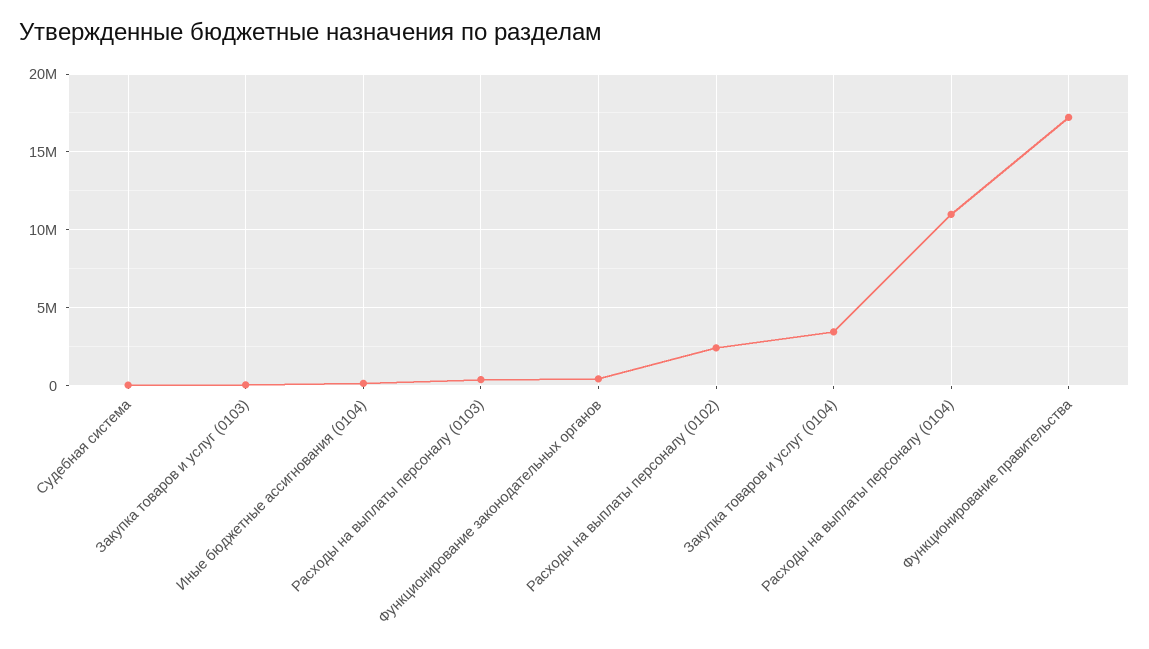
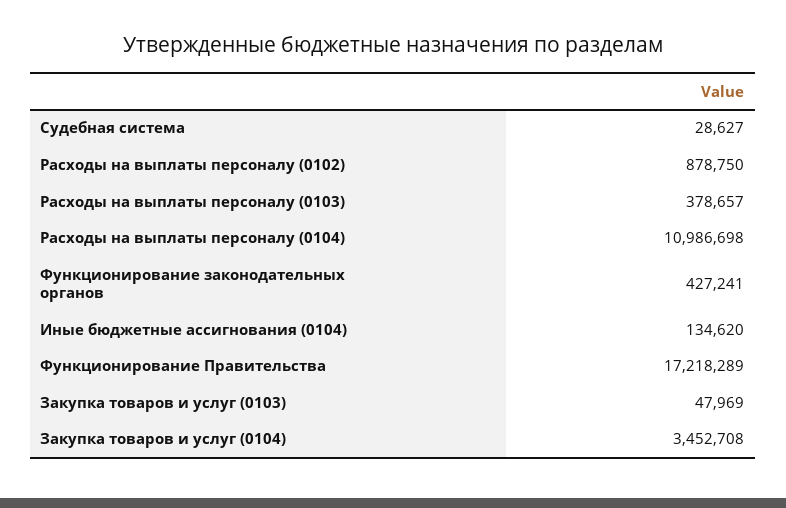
Расходы на выплаты персоналу (0102): 2500000 -> 878750

